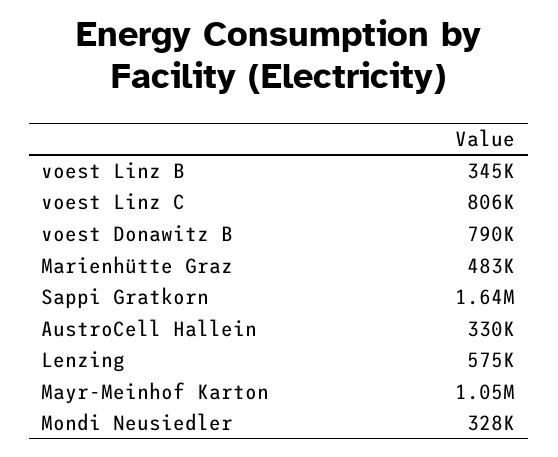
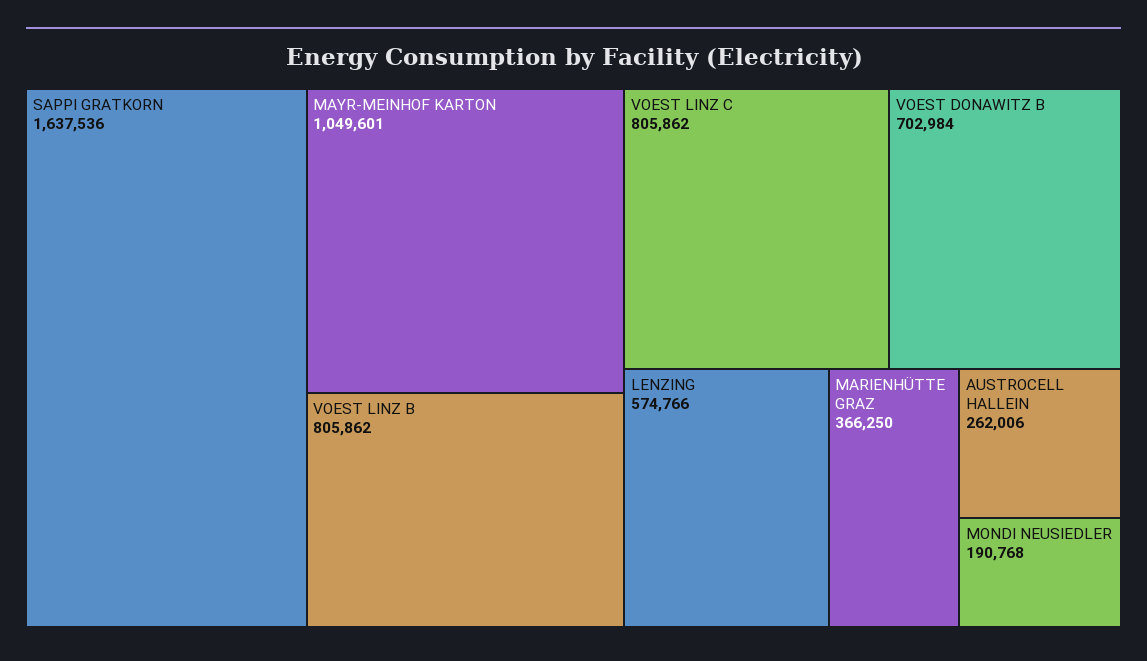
voest Linz B: 345000 -> 805862
voest Donawitz B: 790000 -> 702984
Marienhütte Graz: 483000 -> 366250
AustroCell Hallein: 330000 -> 262006
Mondi Neusiedler: 328000 -> 190768

